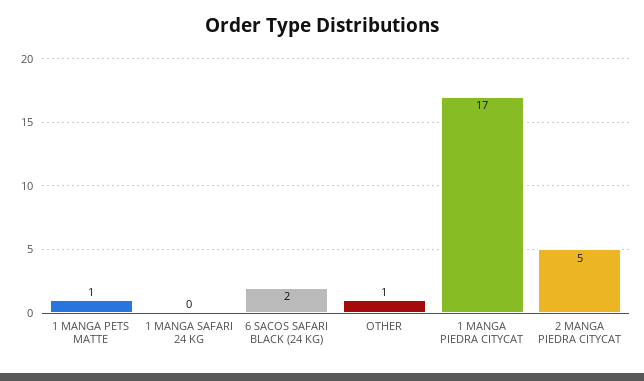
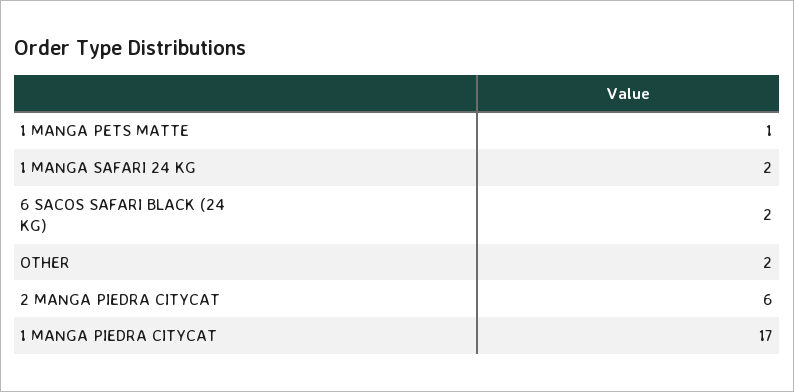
1 MANGA SAFARI 24 KG: 0 -> 2
OTHER: 1 -> 2
2 MANGA PIEDRA CITYCAT: 5 -> 6

